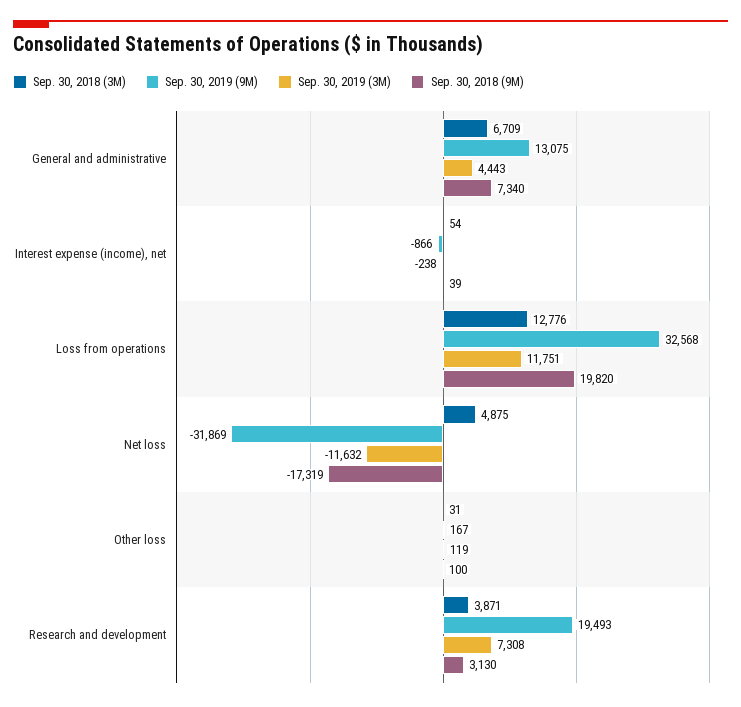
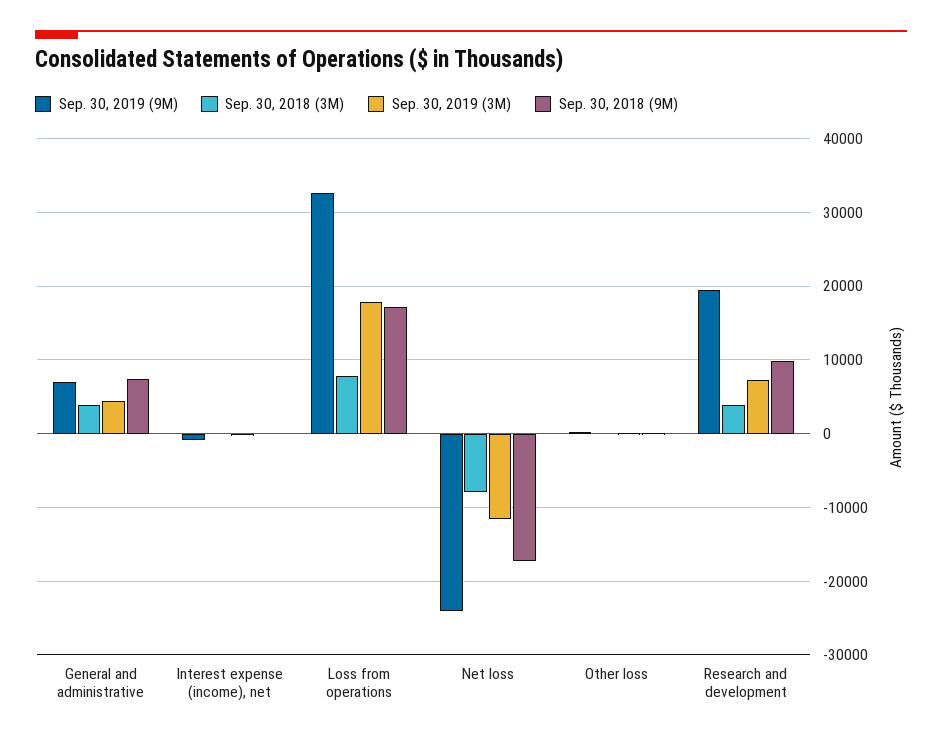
Sep. 30, 2018 (3M), General and administrative: 6709 -> 4000
Sep. 30, 2019 (9M), General and administrative: 13075 -> 7000
Sep. 30, 2018 (3M), Loss from operations: 12776 -> 8000
Sep. 30, 2019 (3M), Loss from operations: 11751 -> 18000
Sep. 30, 2018 (9M), Loss from operations: 19820 -> 17000
Sep. 30, 2018 (3M), Net loss: 4875 -> -8000
Sep. 30, 2019 (9M), Net loss: -31869 -> -24000
Sep. 30, 2018 (9M), Research and development: 3130 -> 10000

